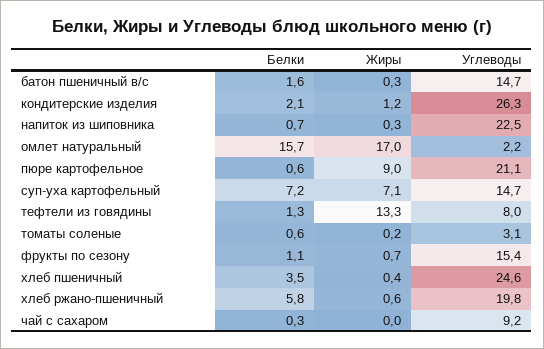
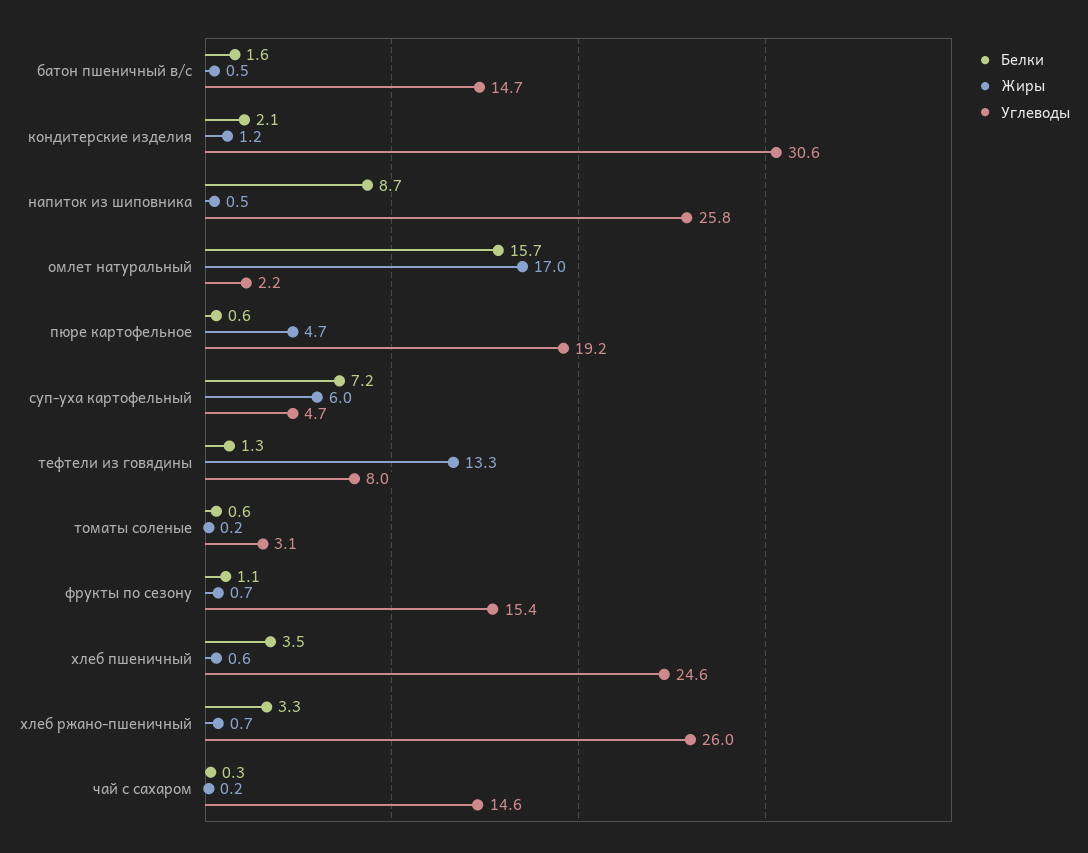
Жиры, батон пшеничный в/с: 0.3 -> 0.5
Углеводы, кондитерские изделия: 26.3 -> 30.6
Белки, напиток из шиповника: 0.7 -> 8.7
Жиры, напиток из шиповника: 0.3 -> 0.5
Углеводы, напиток из шиповника: 22.5 -> 25.8
Жиры, пюре картофельное: 9 -> 4.7
Углеводы, пюре картофельное: 21.1 -> 19.2
Жиры, суп-уха картофельный: 7.1 -> 6
Углеводы, суп-уха картофельный: 14.7 -> 4.7
Жиры, хлеб пшеничный: 0.4 -> 0.6
Белки, хлеб ржано-пшеничный: 5.8 -> 3.3
Жиры, хлеб ржано-пшеничный: 0.6 -> 0.7
Углеводы, хлеб ржано-пшеничный: 19.8 -> 26
Жиры, чай с сахаром: 0 -> 0.2
Углеводы, чай с сахаром: 9.2 -> 14.6

